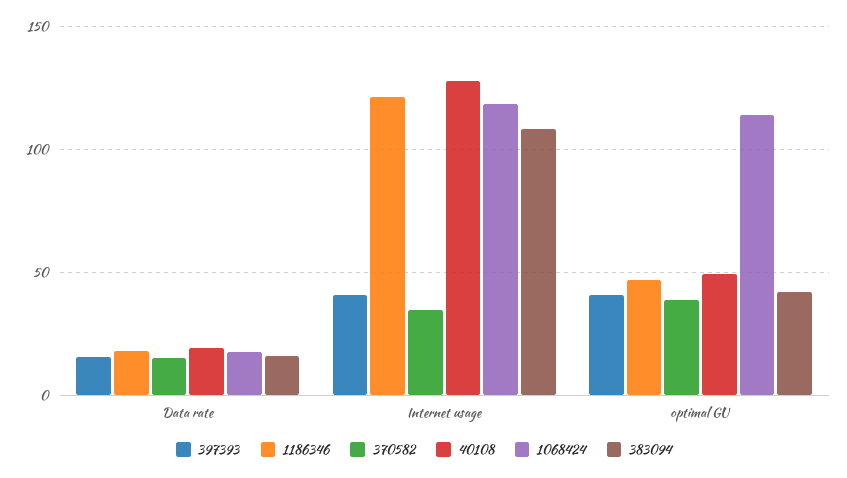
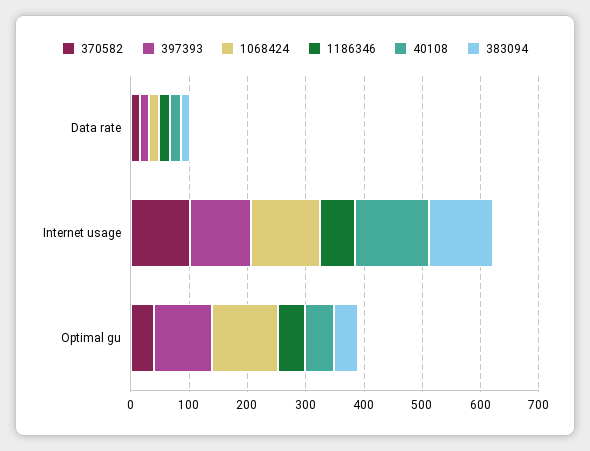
397393, Internet usage: 40 -> 100
1186346, Internet usage: 120 -> 60
370582, Internet usage: 35 -> 100
397393, optimal GU: 40 -> 100

